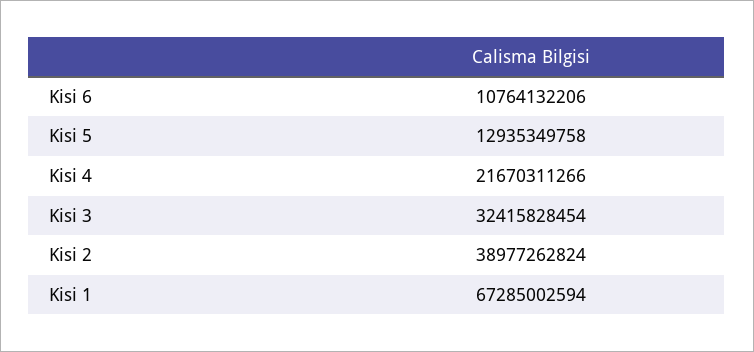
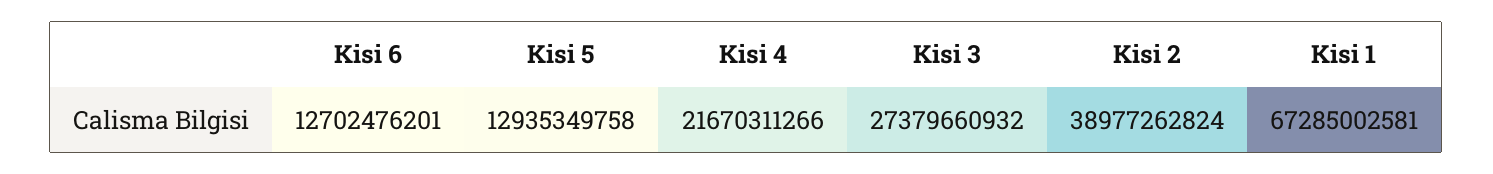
Kisi 6: 10764132206 -> 12702476201
Kisi 3: 32415828454 -> 27379660932
Kisi 1: 67285002594 -> 67285002581

